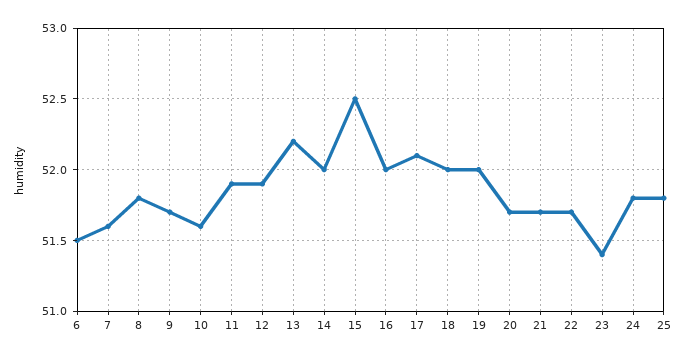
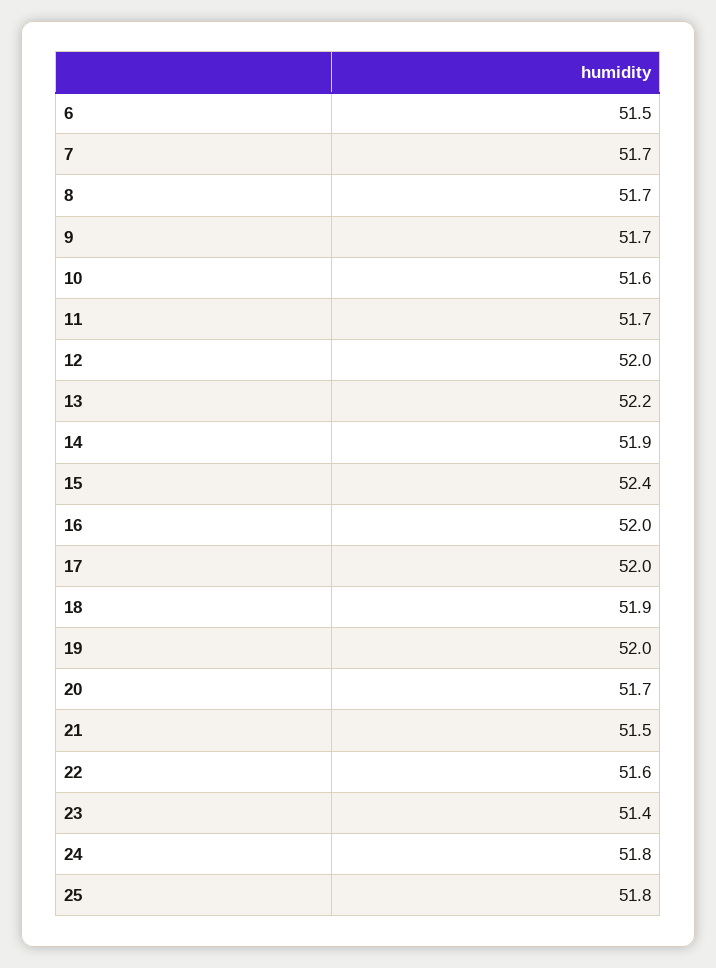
7: 51.6 -> 51.7
8: 51.8 -> 51.7
11: 51.9 -> 51.7
12: 51.9 -> 52
14: 52 -> 51.9
15: 52.5 -> 52.4
17: 52.1 -> 52
18: 52 -> 51.9
21: 51.7 -> 51.5
22: 51.7 -> 51.6

